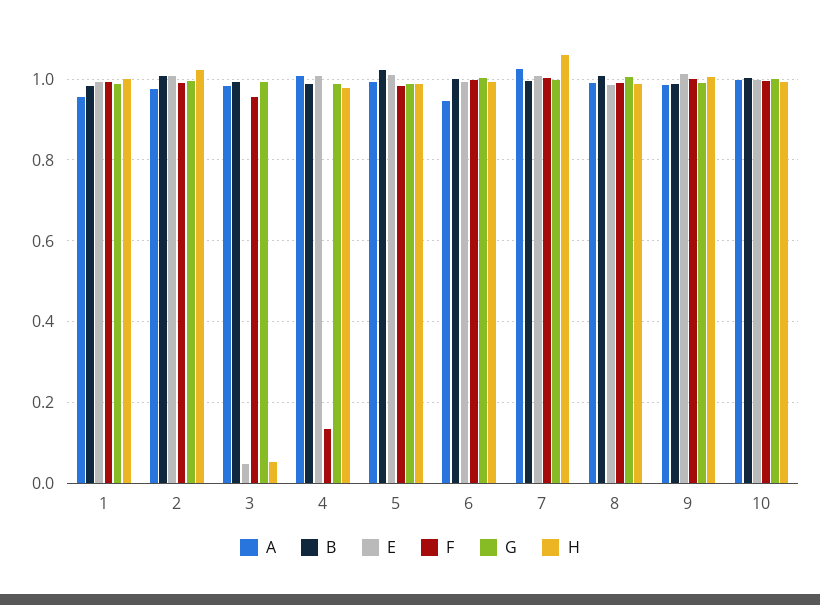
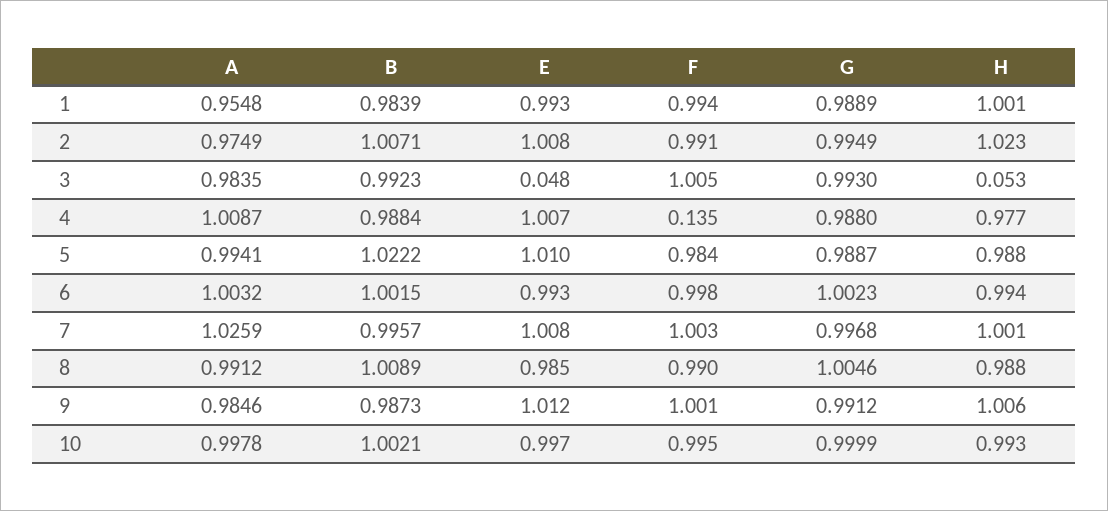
F, 3: 0.96 -> 1.005
A, 6: 0.94 -> 1.0032
H, 7: 1.06 -> 1.001

